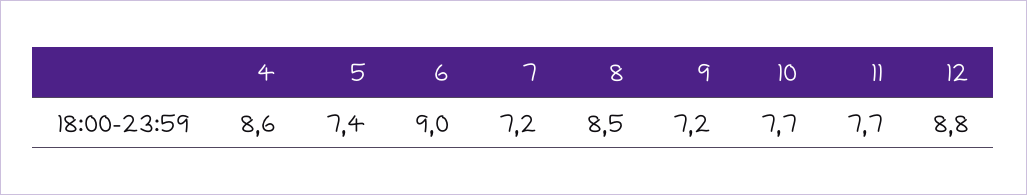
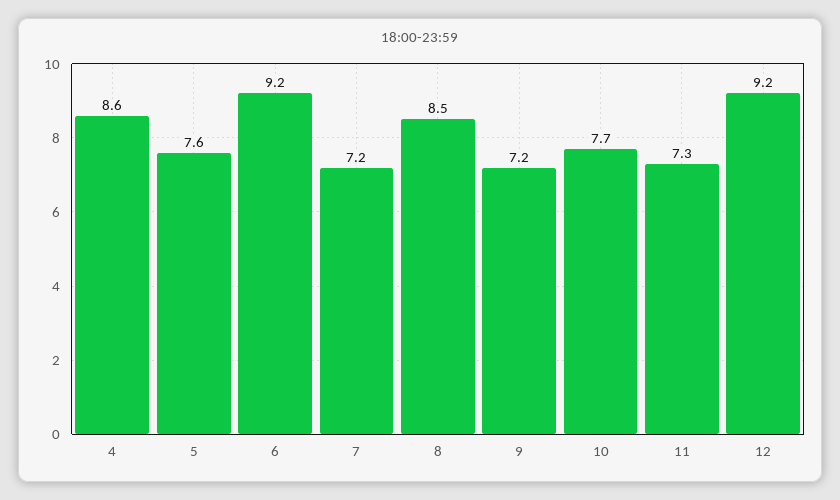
5: 7.4 -> 7.6
6: 9 -> 9.2
11: 7.7 -> 7.3
12: 8.8 -> 9.2

